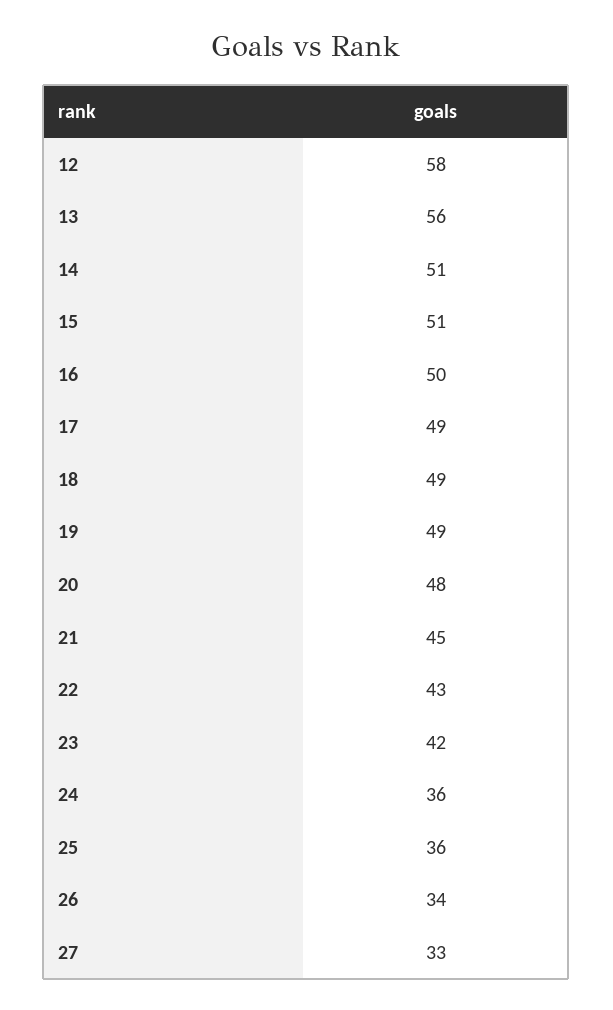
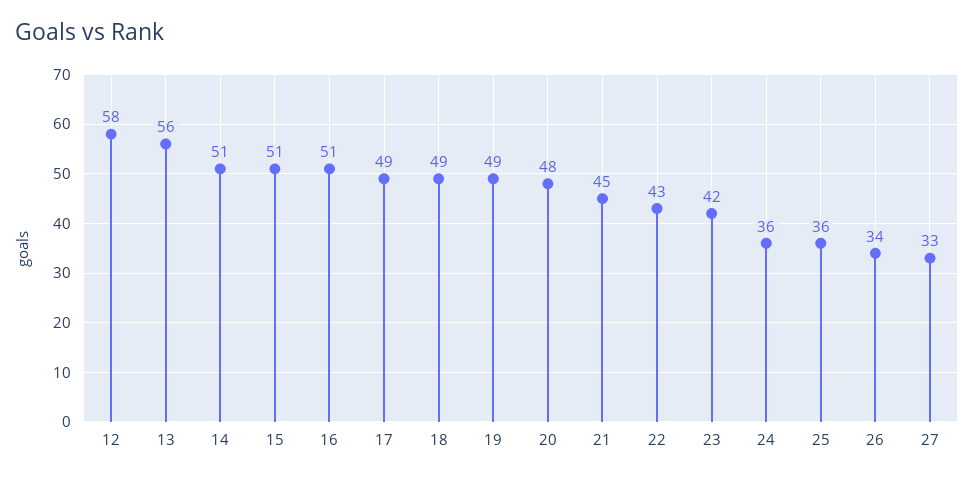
16: 50 -> 51

